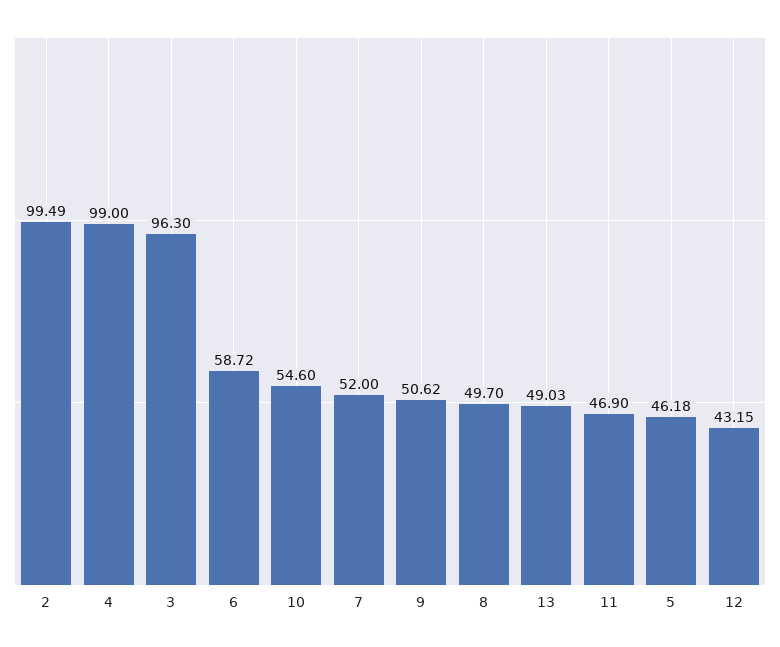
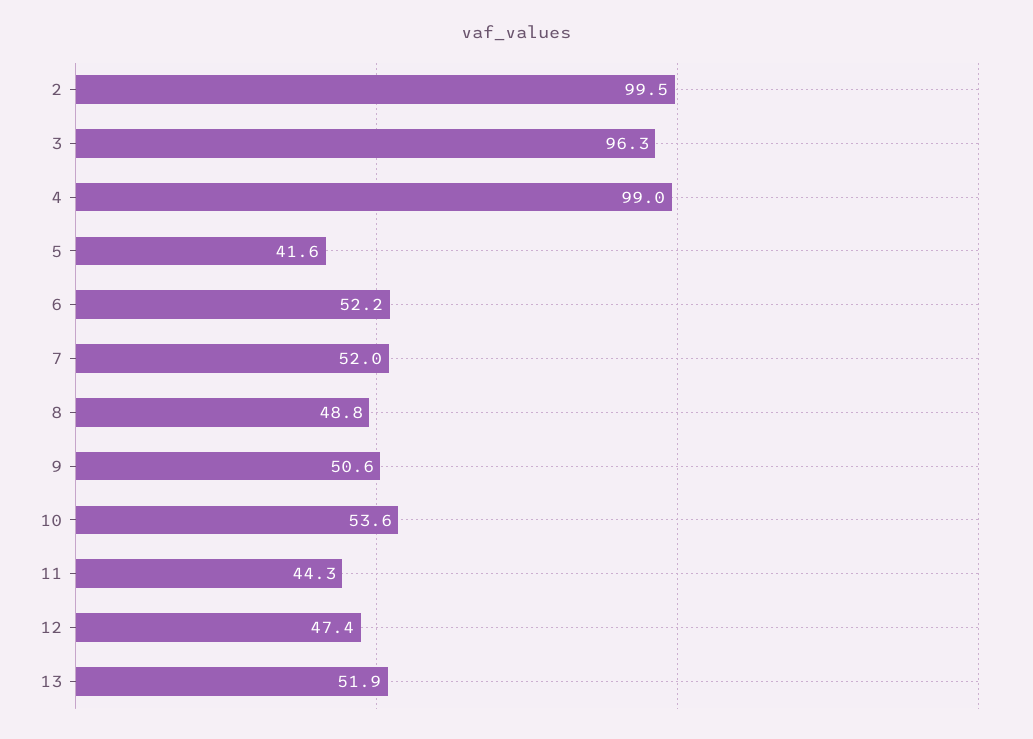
6: 58.72 -> 52.2
10: 54.6 -> 53.6
8: 49.7 -> 48.8
13: 49.03 -> 51.9
11: 46.9 -> 44.3
5: 46.18 -> 41.6
12: 43.15 -> 47.4

